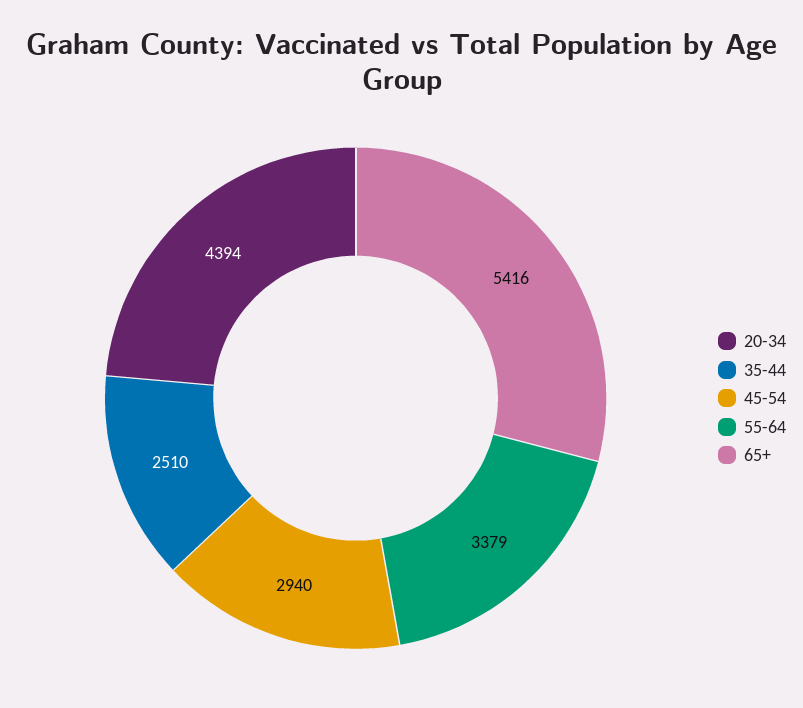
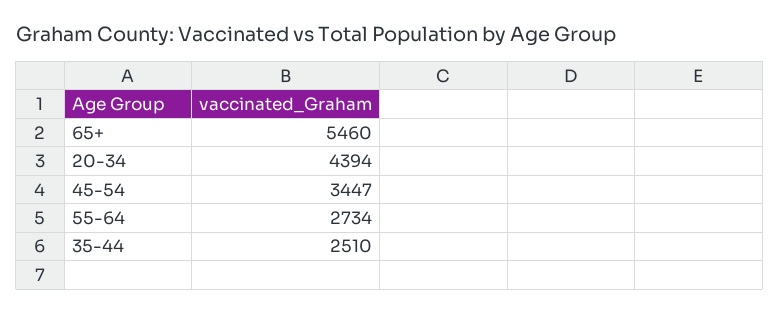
45-54: 2940 -> 3447
55-64: 3379 -> 2734
65+: 5416 -> 5460

